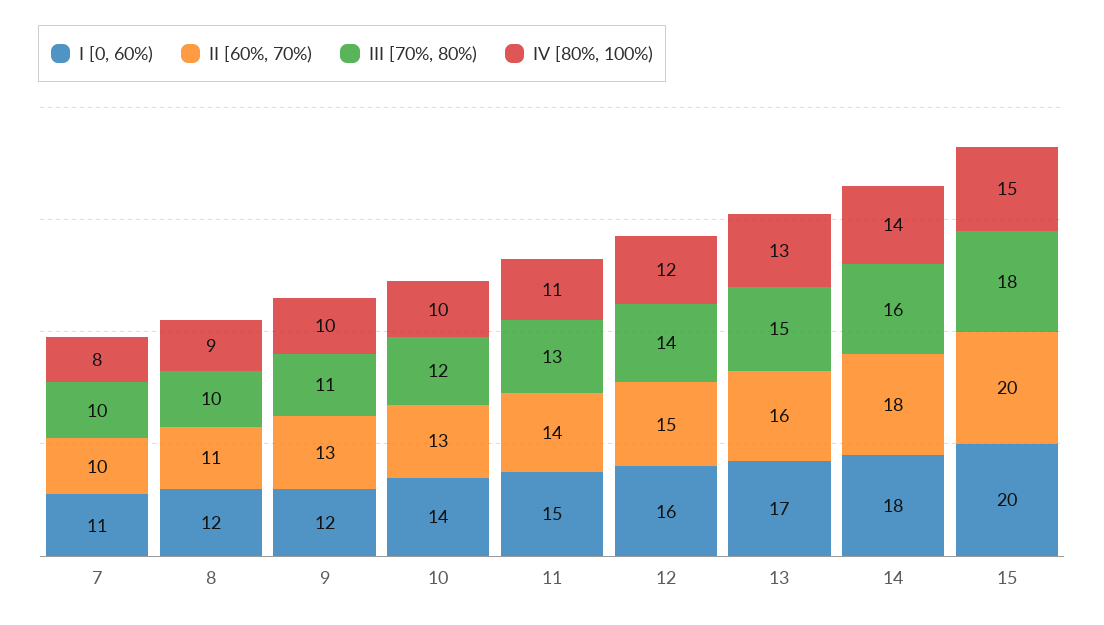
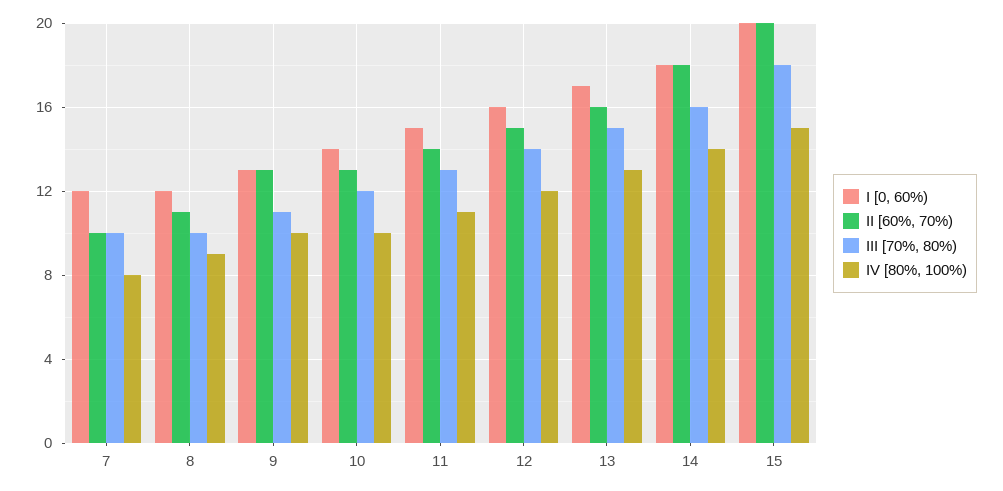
I [0, 60%), 7: 11 -> 12
I [0, 60%), 9: 12 -> 13

